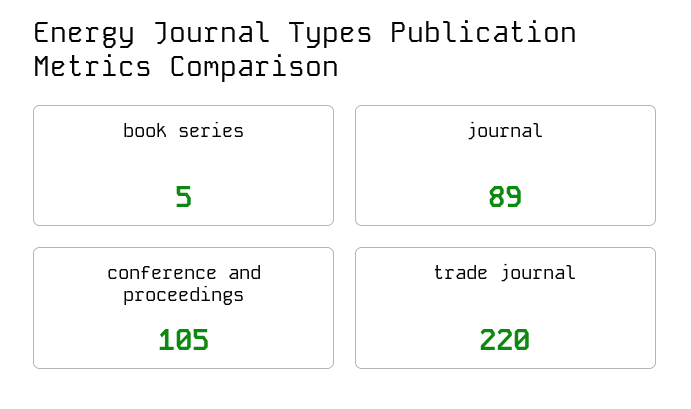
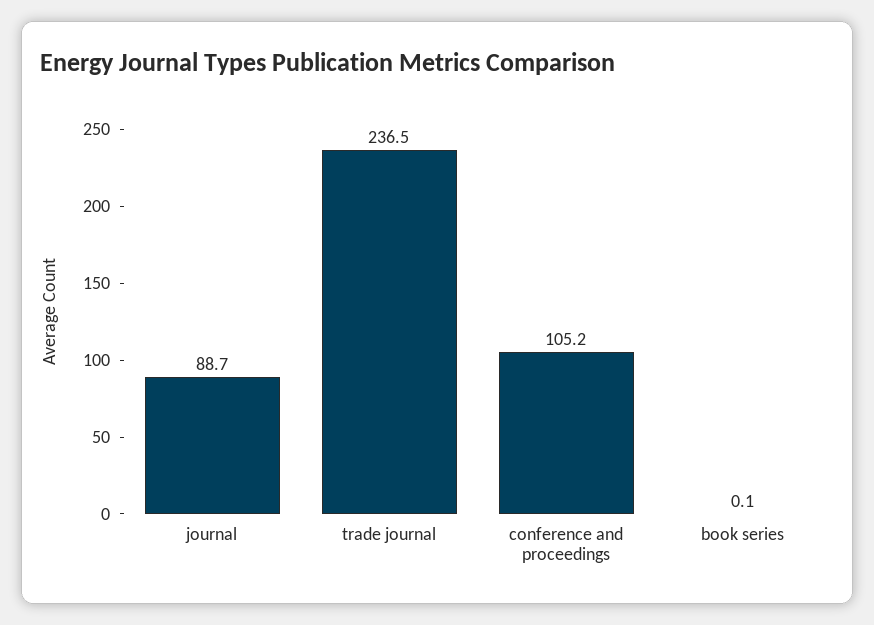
book series: 5 -> 0.1
trade journal: 220 -> 236.5

